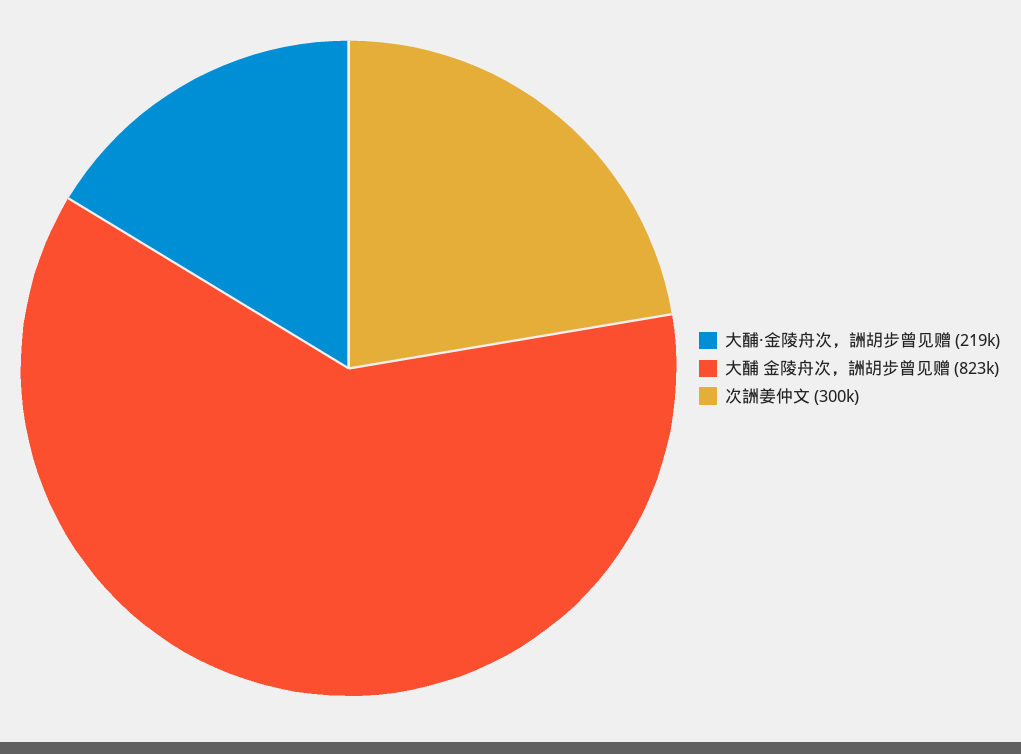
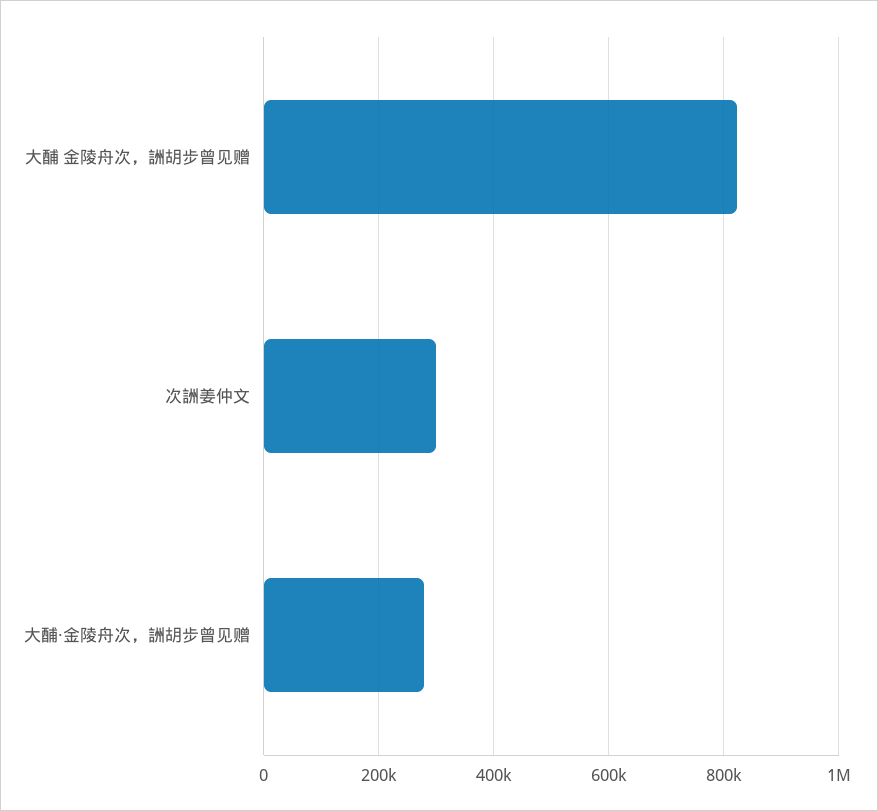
大酺·金陵舟次，詶胡步曾见赠: 219000 -> 280000

